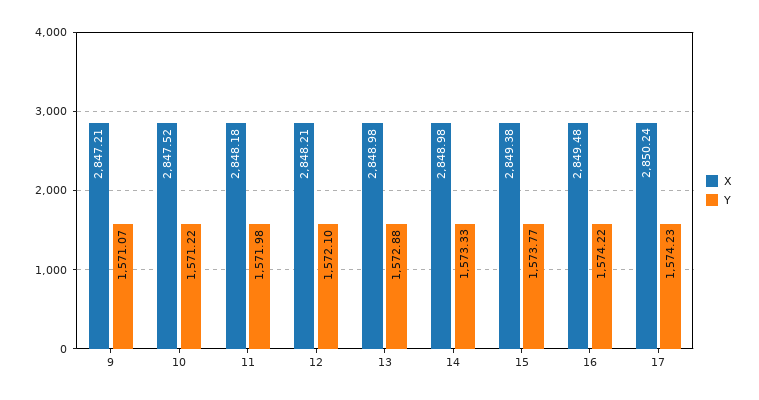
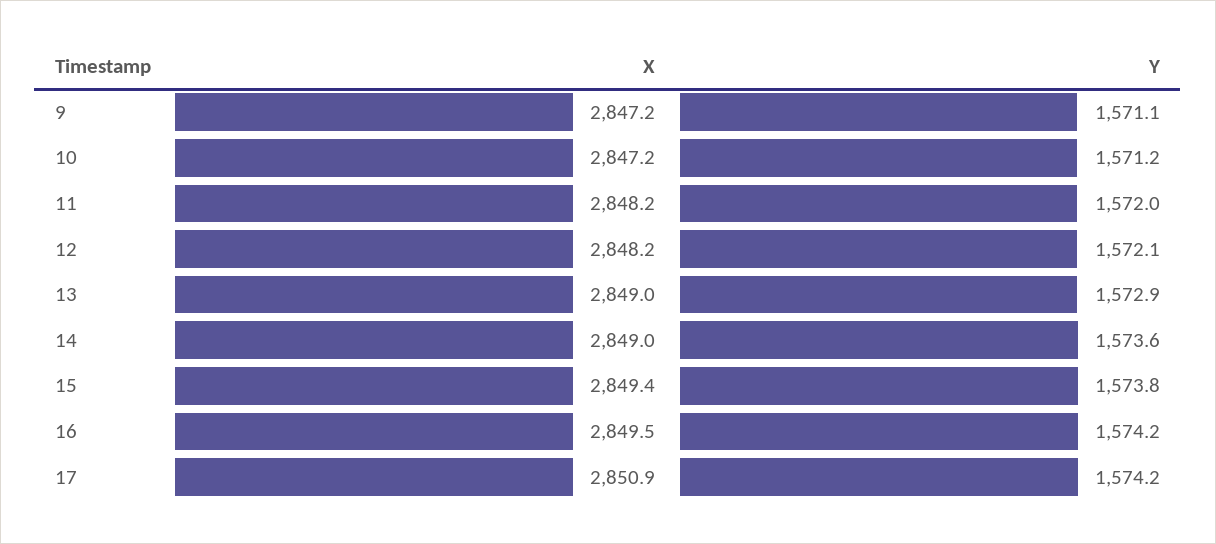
X, 10: 2847.52 -> 2847.2
Y, 14: 1573.33 -> 1573.6
X, 17: 2850.24 -> 2850.9

